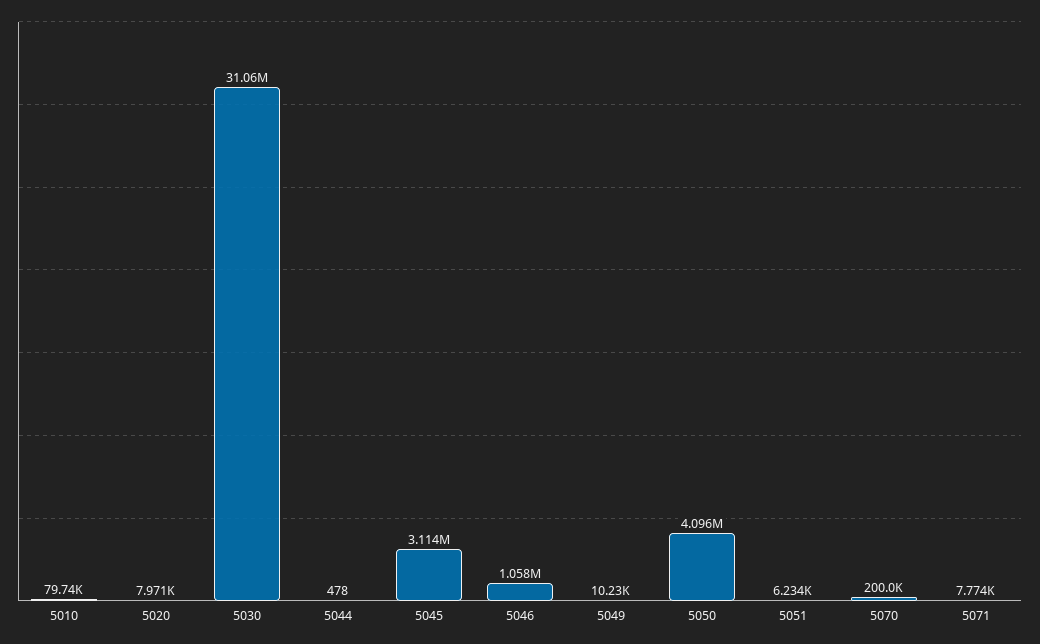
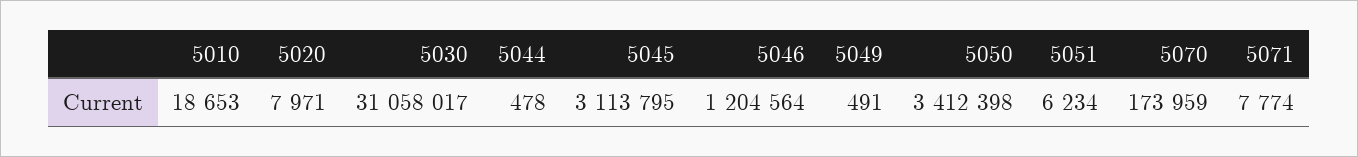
5010: 79740 -> 18653
5046: 1058000 -> 1204564
5049: 10230 -> 491
5050: 4096000 -> 3412398
5070: 200000 -> 173959

